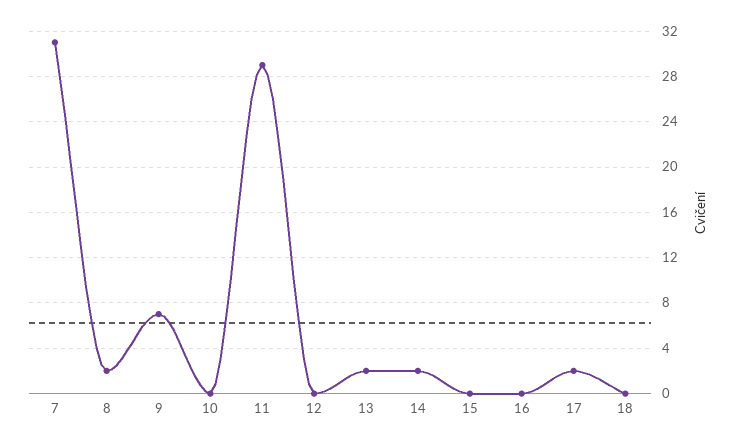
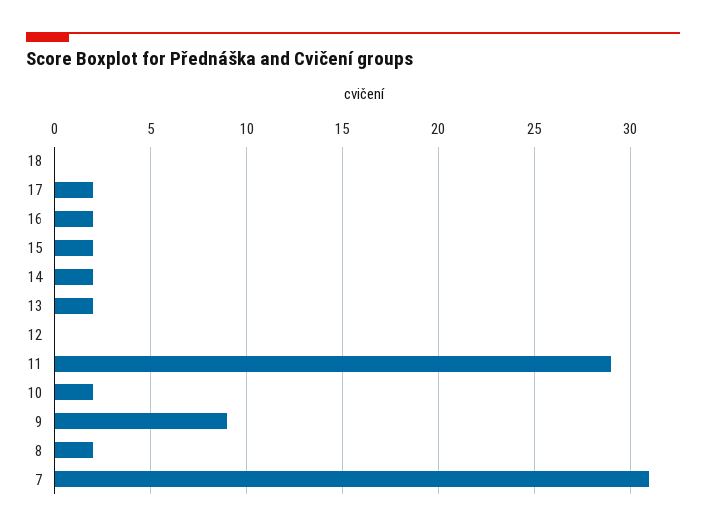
9: 7 -> 9
10: 0 -> 2
15: 0 -> 2
16: 0 -> 2

